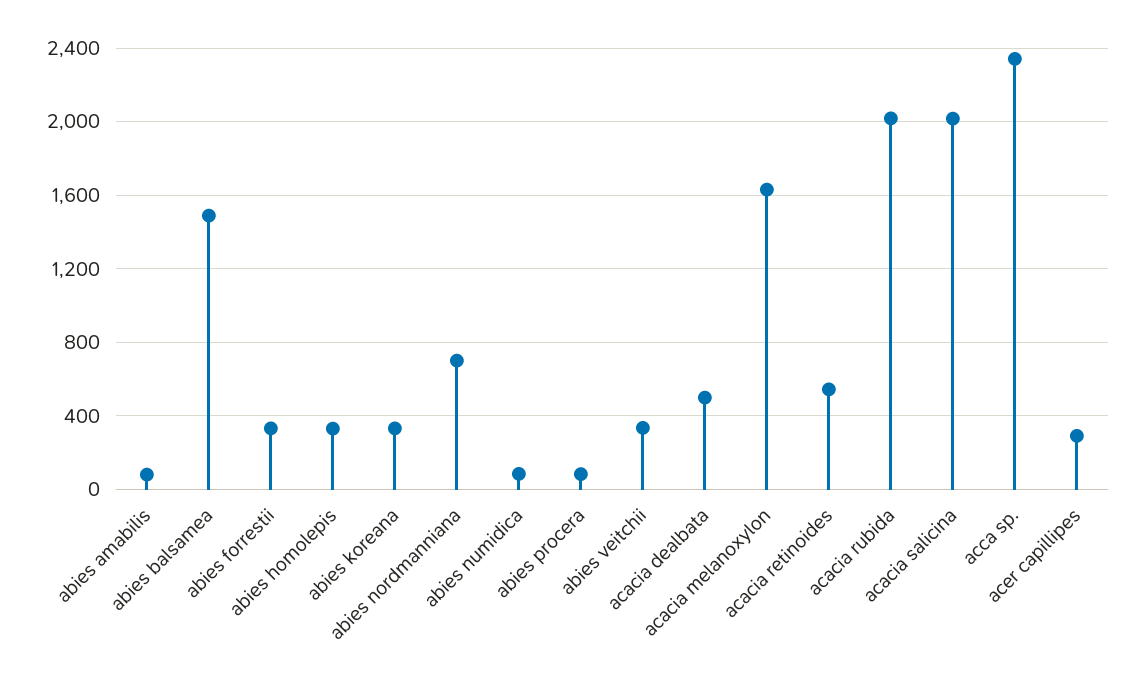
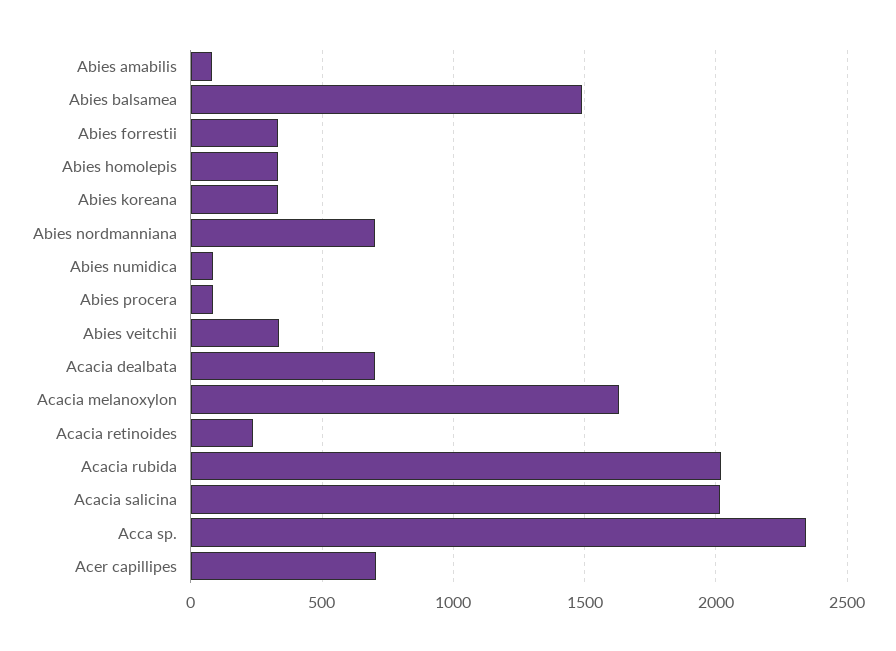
acacia dealbata: 500 -> 700
acacia retinoides: 550 -> 250
acer capillipes: 300 -> 700

